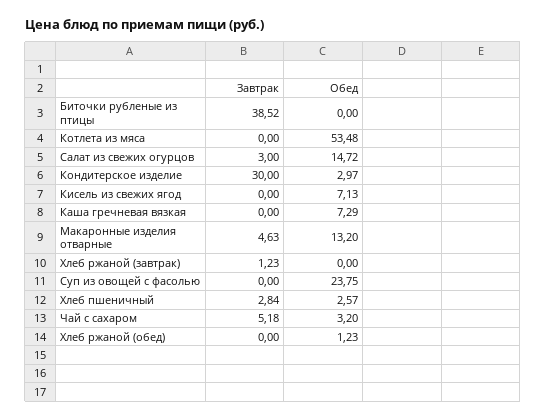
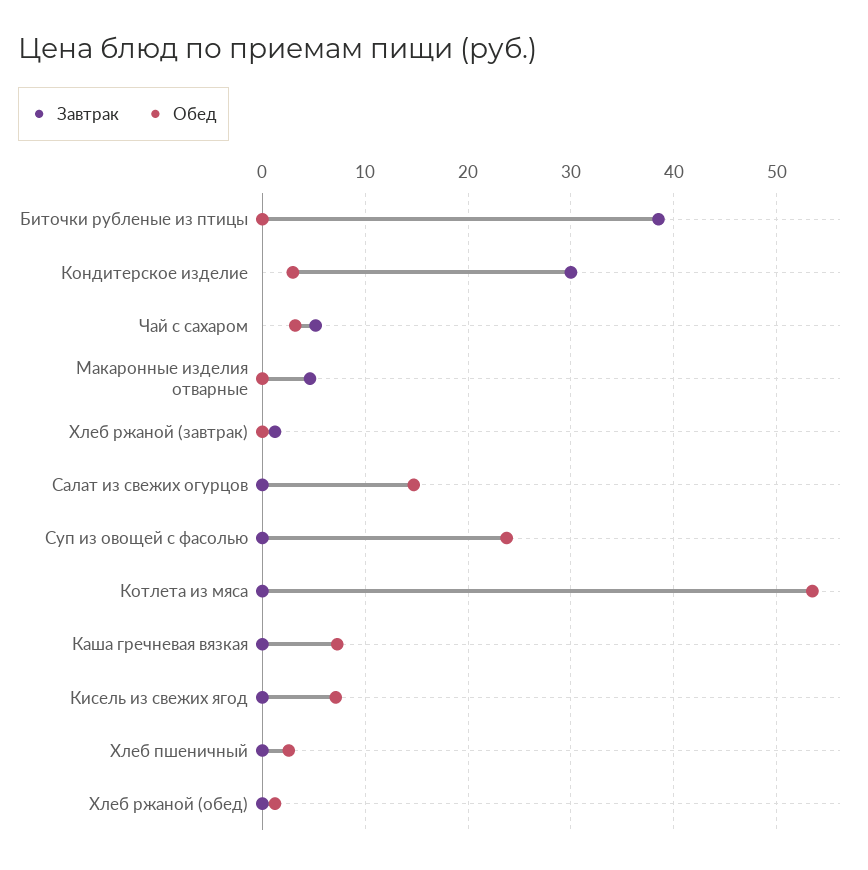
Завтрак, Салат из свежих огурцов: 3 -> 0
Обед, Макаронные изделия отварные: 13.2 -> 0
Завтрак, Хлеб пшеничный: 2.84 -> 0

